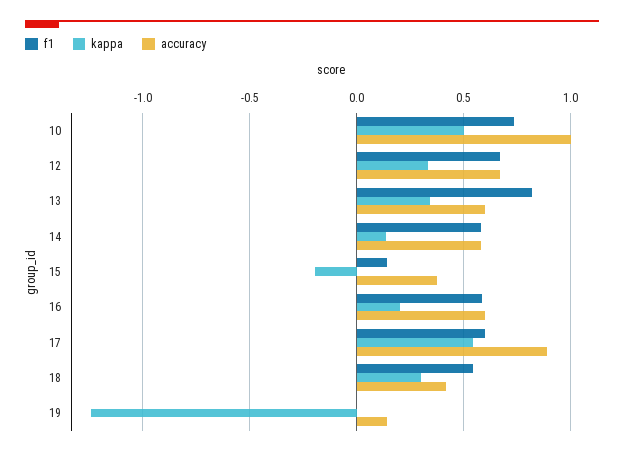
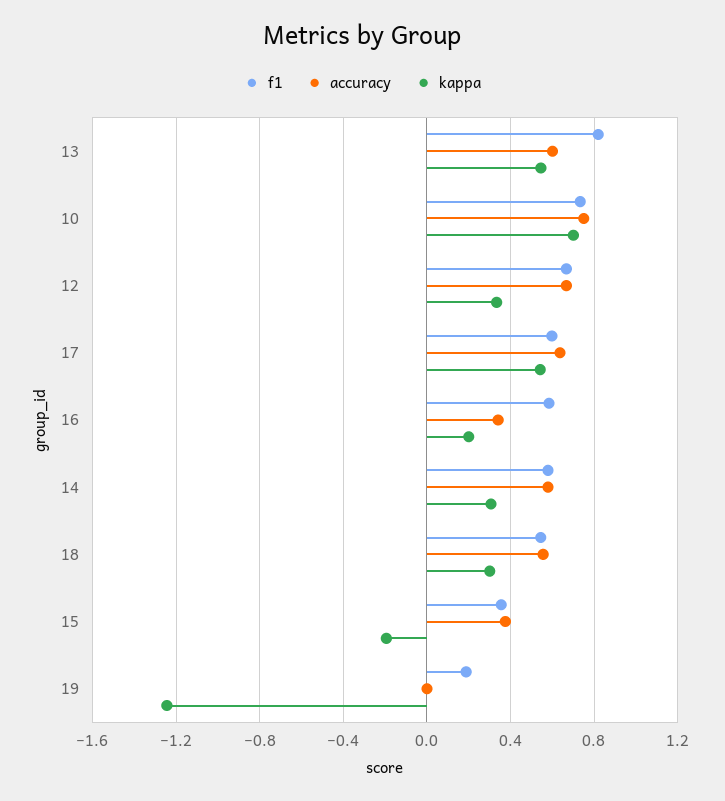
kappa, 10: 0.5 -> 0.7
accuracy, 10: 1 -> 0.75
kappa, 13: 0.35 -> 0.55
kappa, 14: 0.15 -> 0.3
f1, 15: 0.15 -> 0.35
accuracy, 16: 0.6 -> 0.35
accuracy, 17: 0.9 -> 0.65
accuracy, 18: 0.4 -> 0.55
f1, 19: 0 -> 0.2
accuracy, 19: 0.15 -> 0

